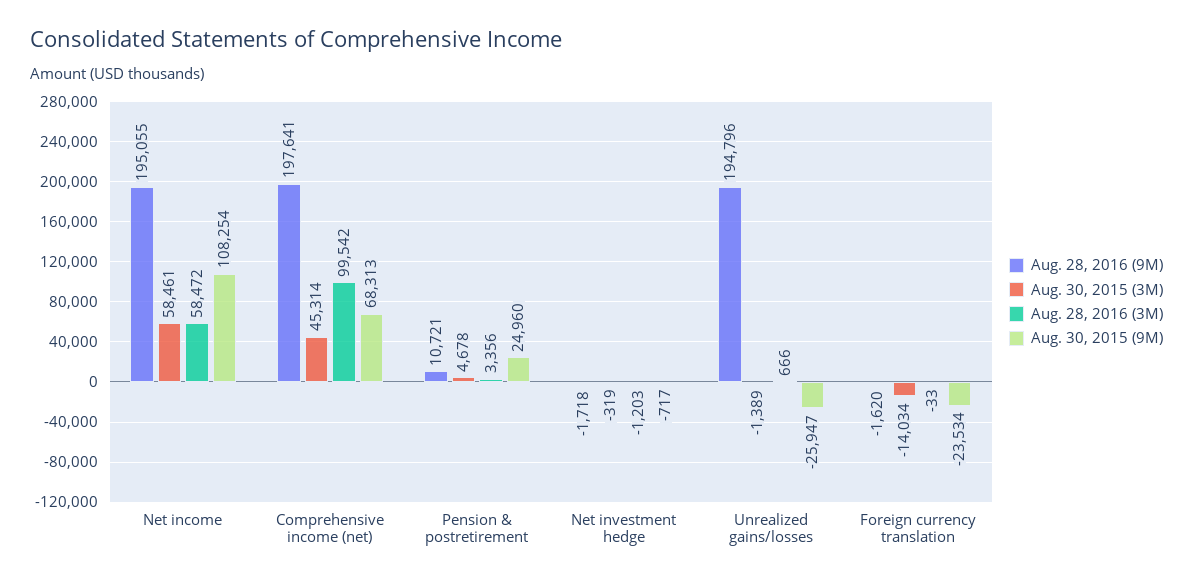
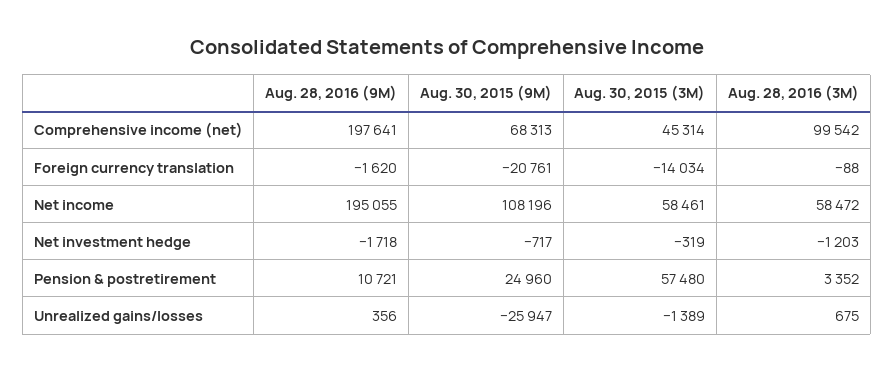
Aug. 30, 2015 (9M), Net income: 108254 -> 108196
Aug. 30, 2015 (3M), Pension & postretirement: 4678 -> 57480
Aug. 28, 2016 (3M), Pension & postretirement: 3356 -> 3352
Aug. 28, 2016 (9M), Unrealized gains/losses: 194796 -> 356
Aug. 28, 2016 (3M), Unrealized gains/losses: 666 -> 675
Aug. 28, 2016 (3M), Foreign currency translation: -33 -> -88
Aug. 30, 2015 (9M), Foreign currency translation: -23534 -> -20761

